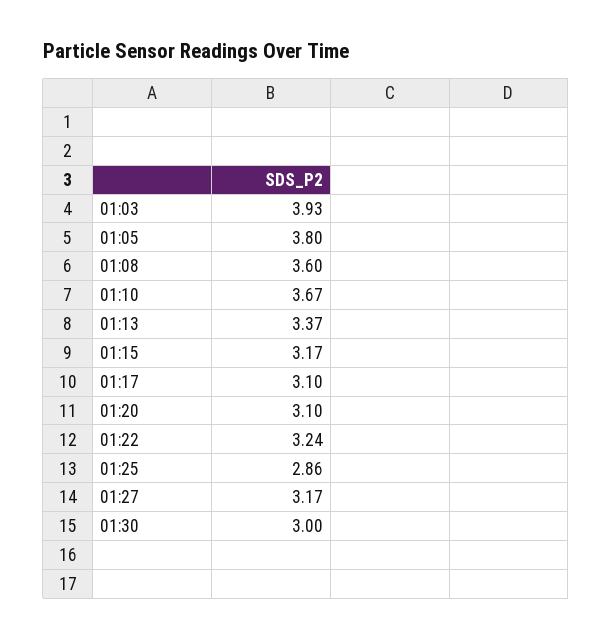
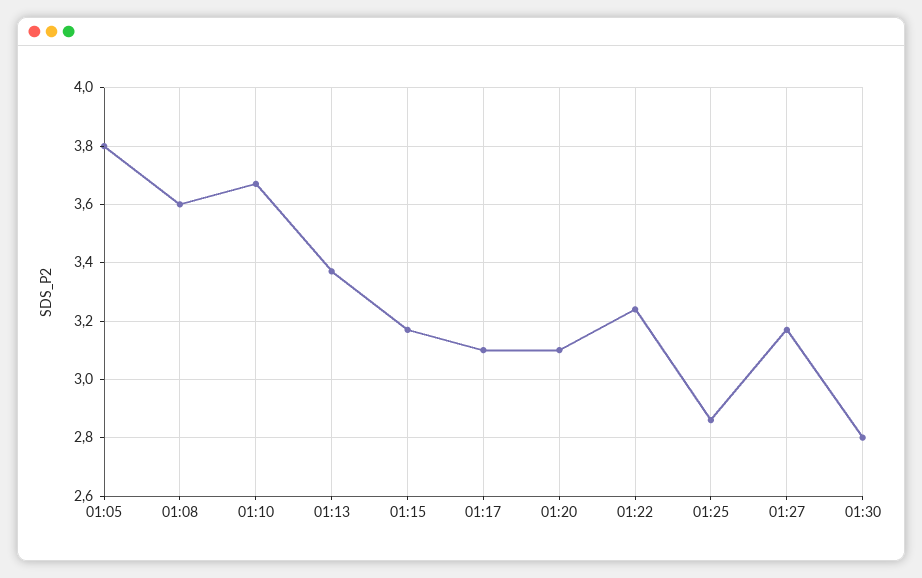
01:03: 3.93 -> none
01:30: 3 -> 2.8

